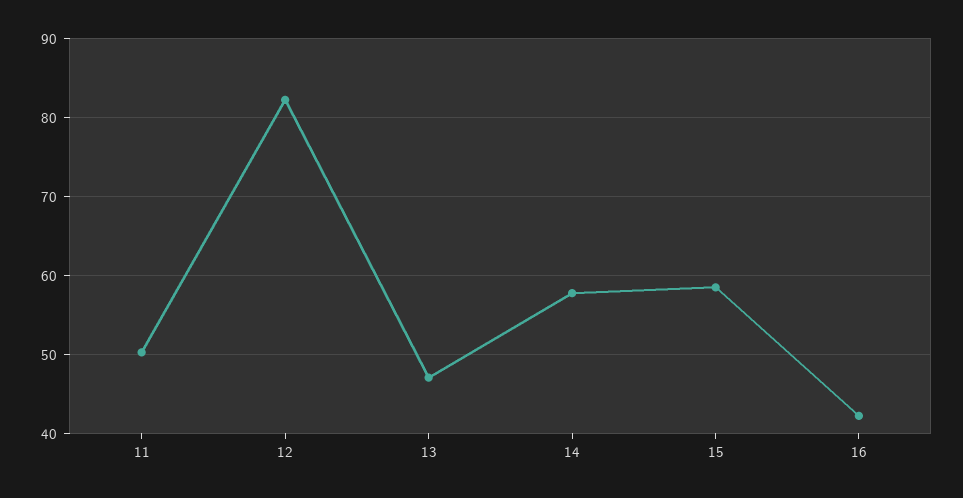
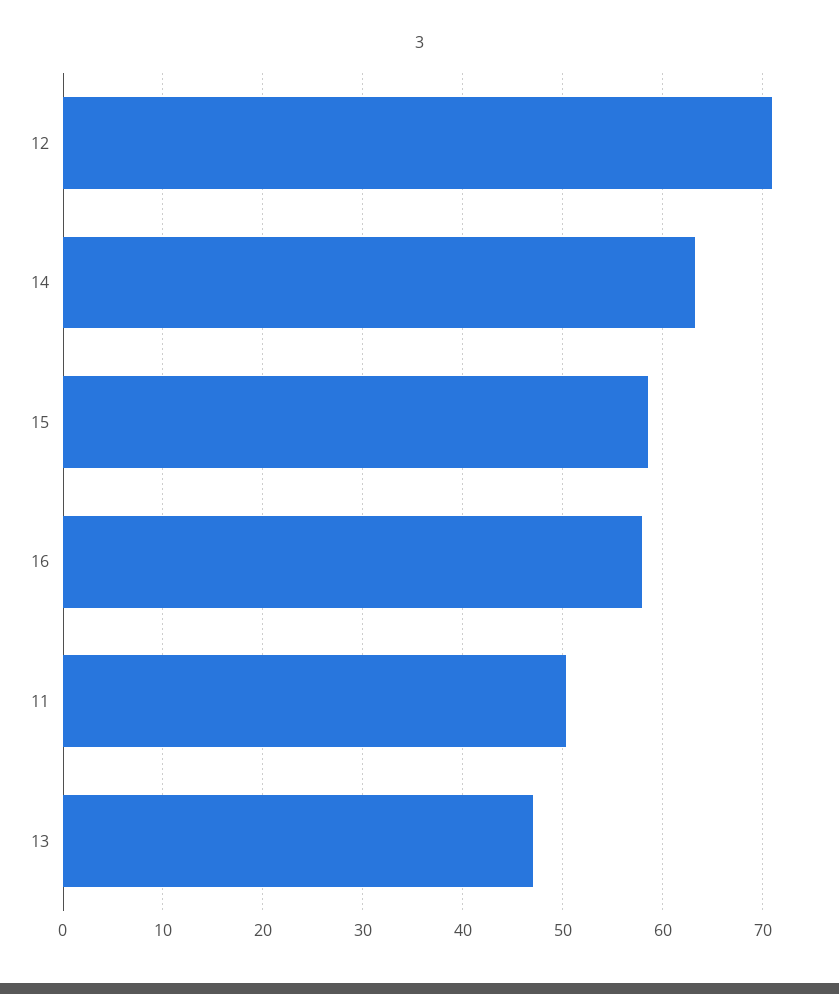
12: 82 -> 71
14: 58 -> 63
16: 42 -> 58

